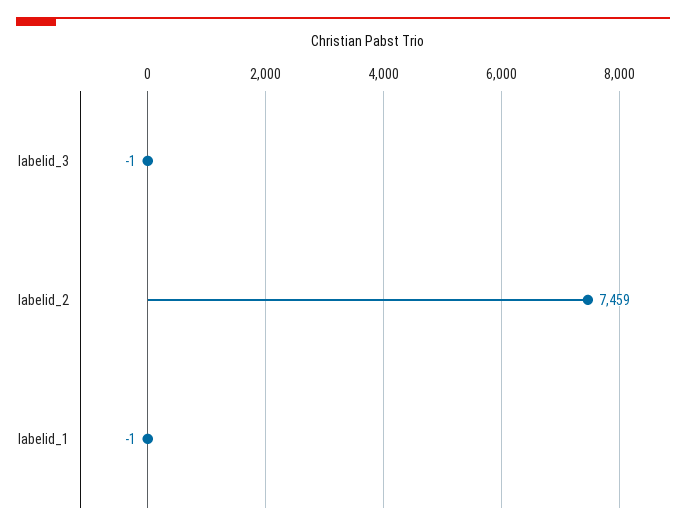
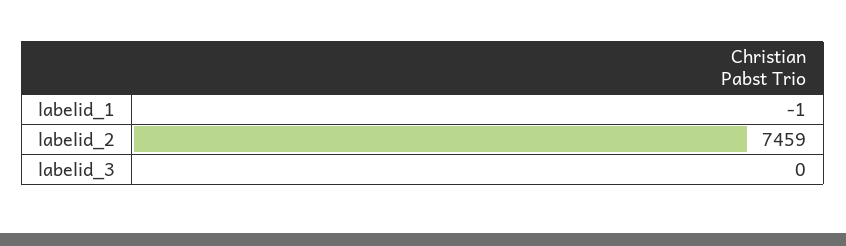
labelid_3: -1 -> 0

